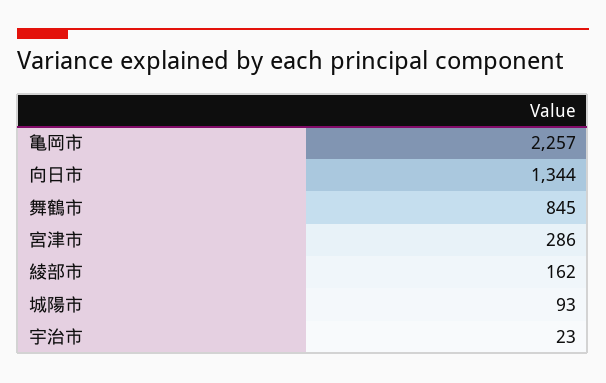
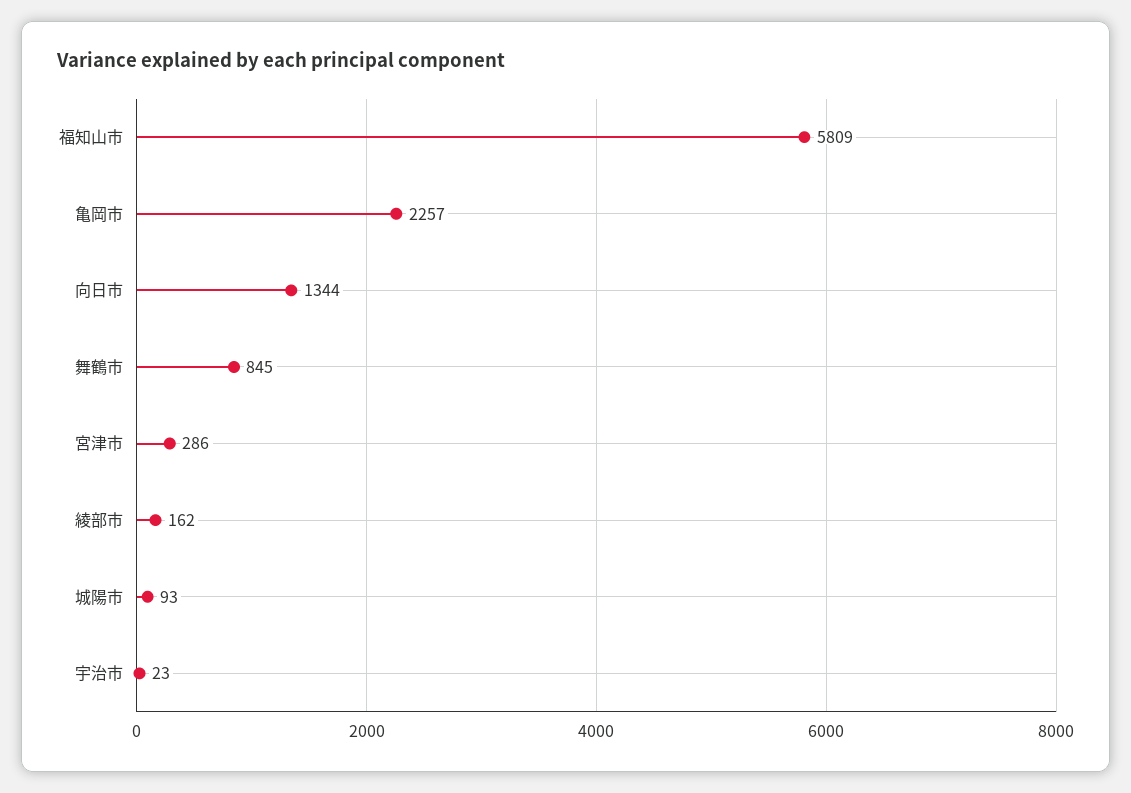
福知山市: none -> 5809

